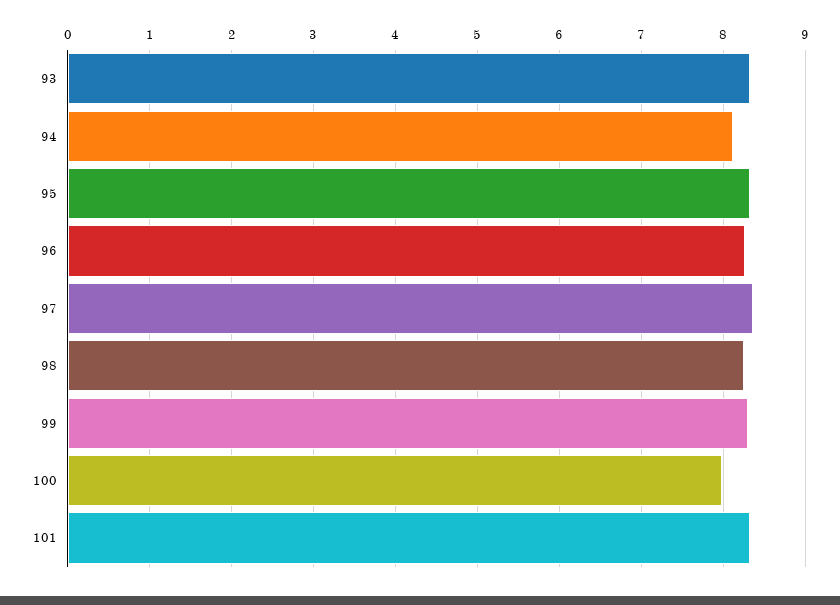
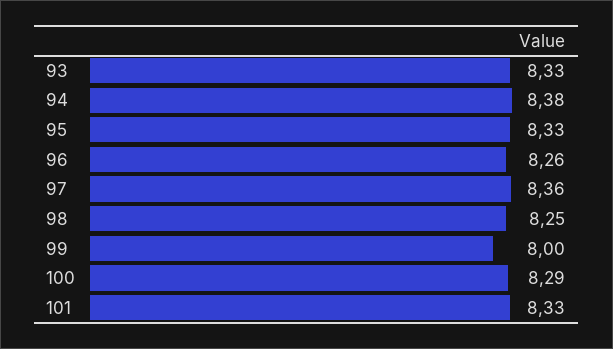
94: 8.1 -> 8.38
99: 8.3 -> 8
100: 8 -> 8.29

